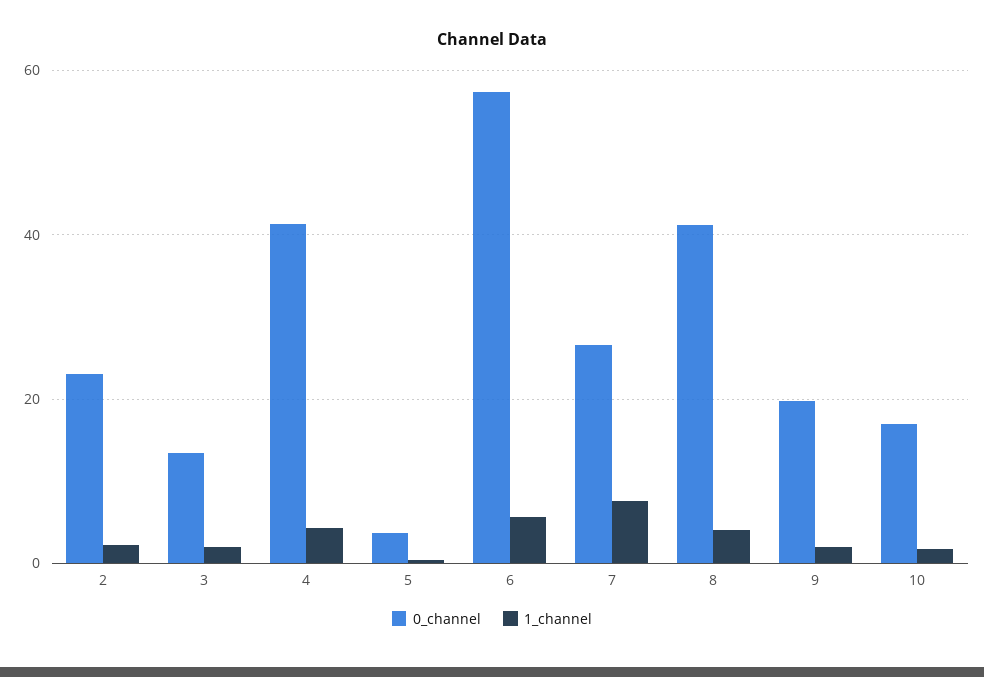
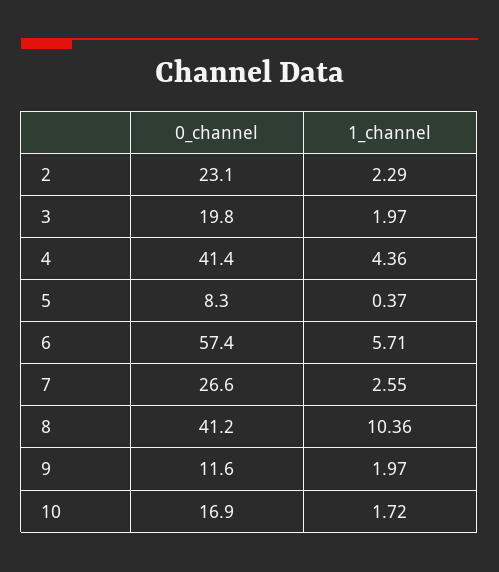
0_channel, 3: 14 -> 19.8
0_channel, 5: 4 -> 8.3
1_channel, 7: 8 -> 2.55
1_channel, 8: 4 -> 10.36
0_channel, 9: 20 -> 11.6

